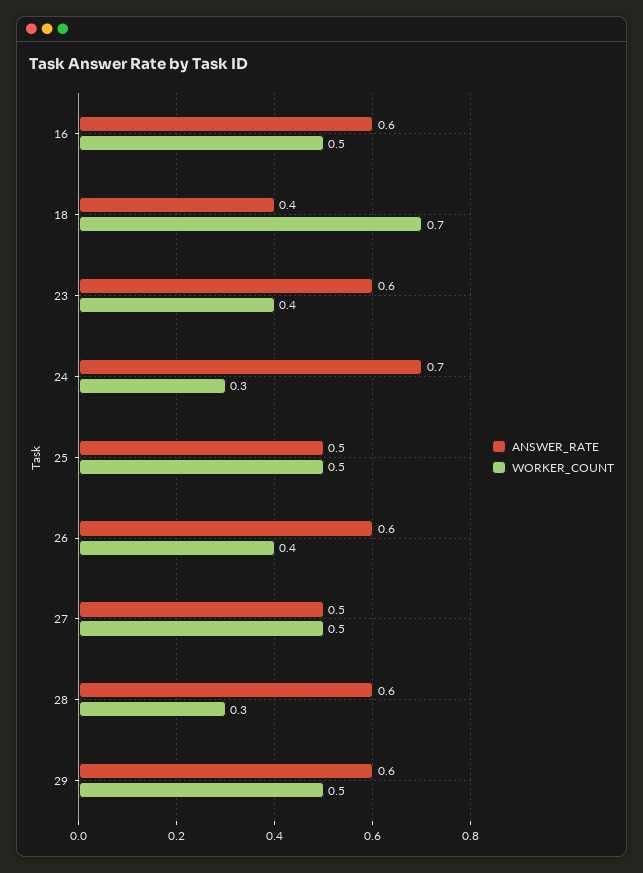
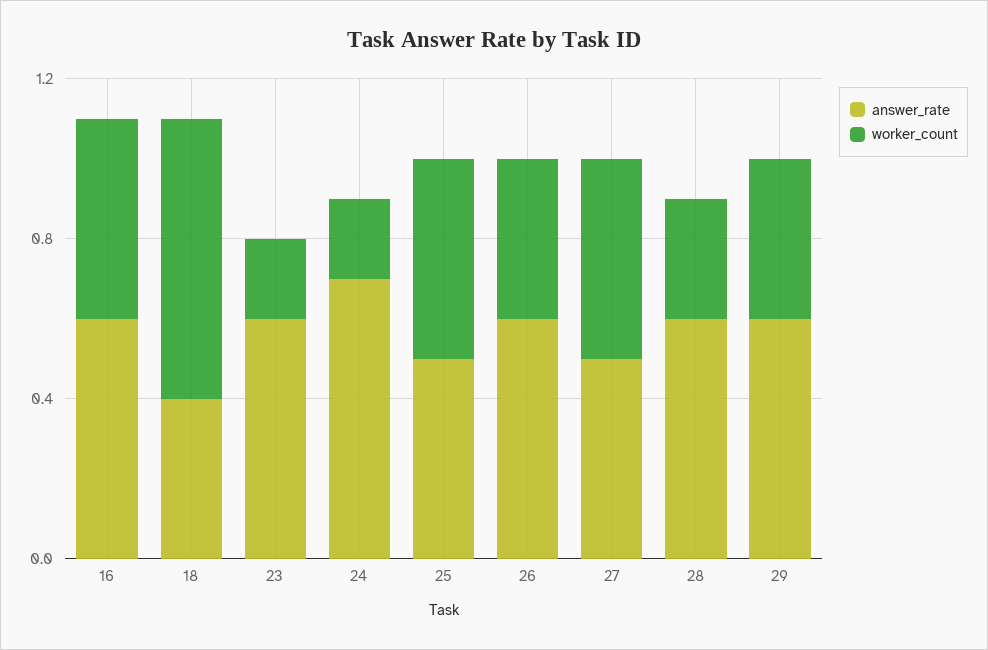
WORKER_COUNT, 23: 0.4 -> 0.2
WORKER_COUNT, 24: 0.3 -> 0.2
WORKER_COUNT, 29: 0.5 -> 0.4

